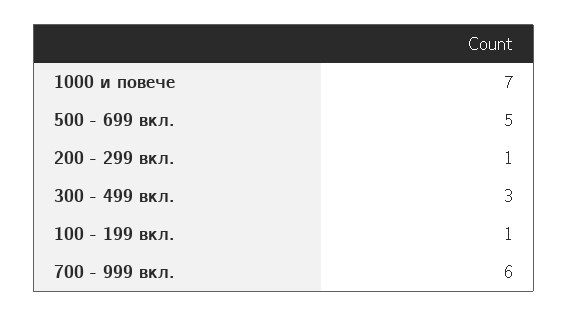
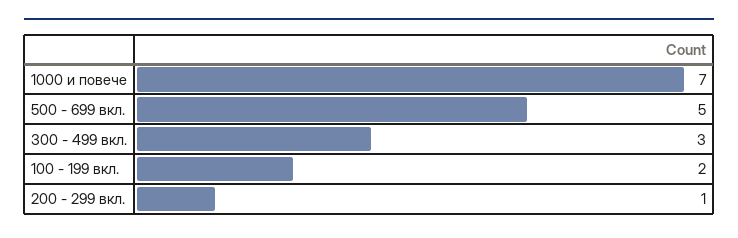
100 - 199 вкл.: 1 -> 2
700 - 999 вкл.: 6 -> none

